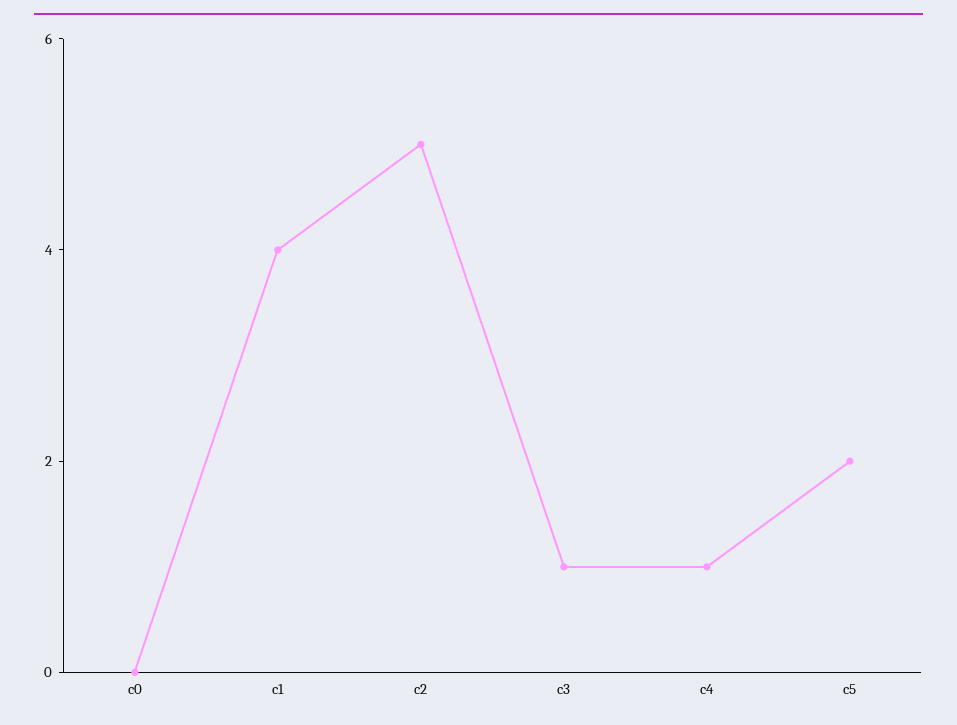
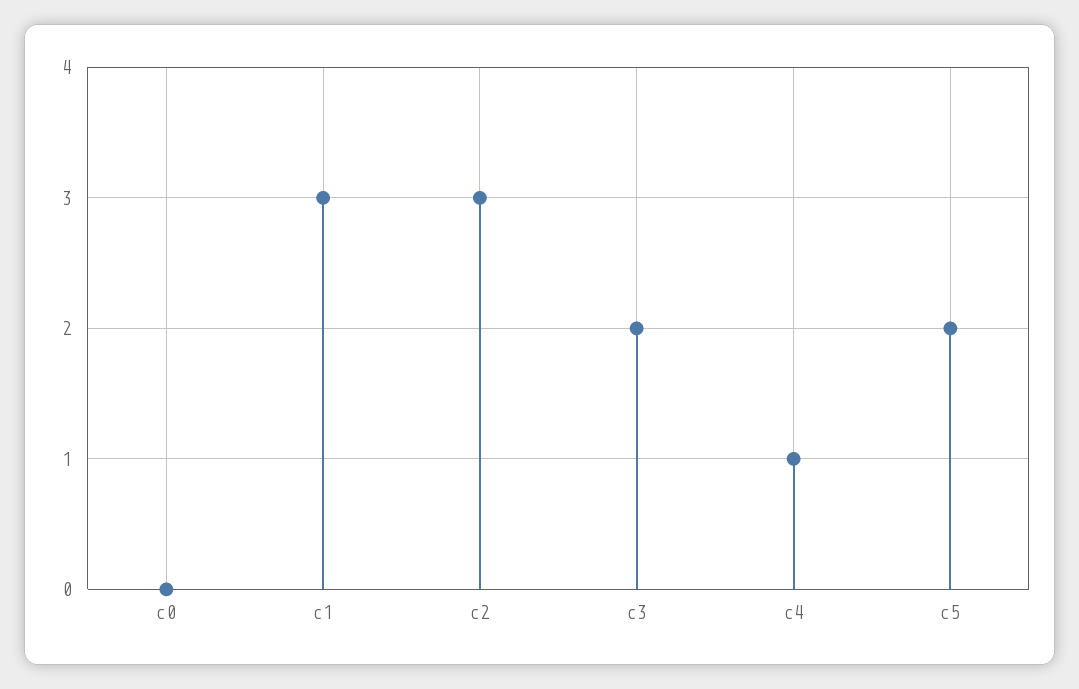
c1: 4 -> 3
c2: 5 -> 3
c3: 1 -> 2

